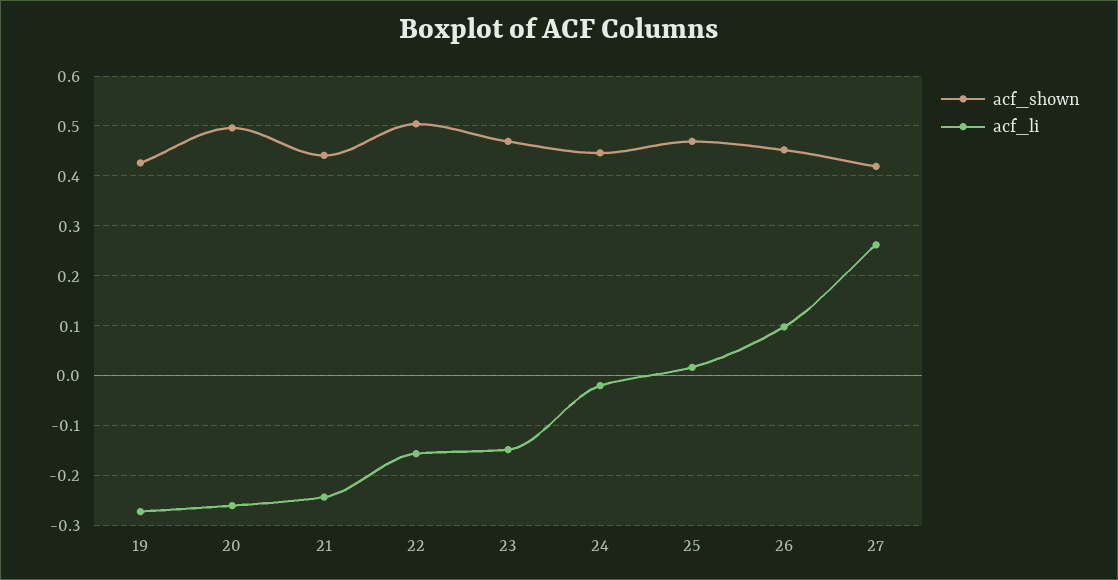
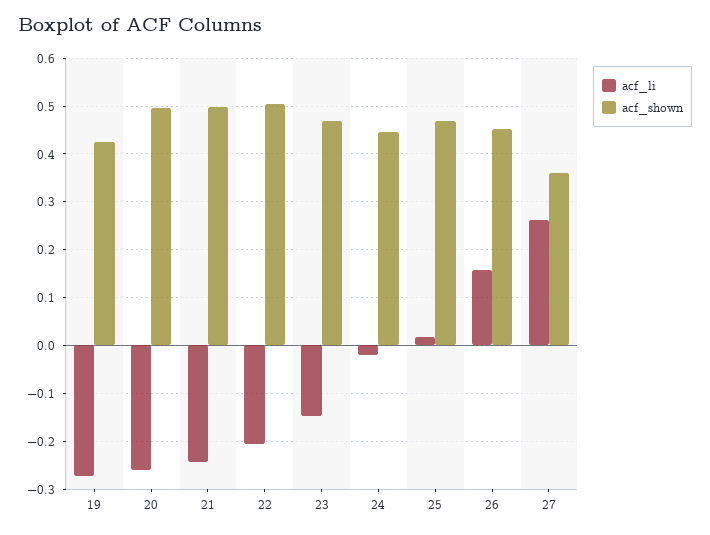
acf_shown, 21: 0.44 -> 0.5
acf_li, 22: -0.16 -> -0.2
acf_li, 26: 0.1 -> 0.16
acf_shown, 27: 0.42 -> 0.36

